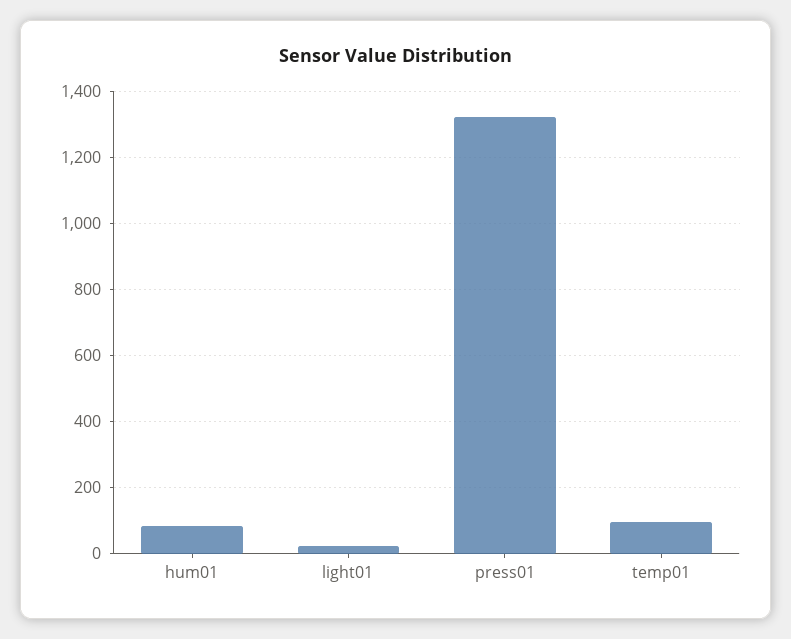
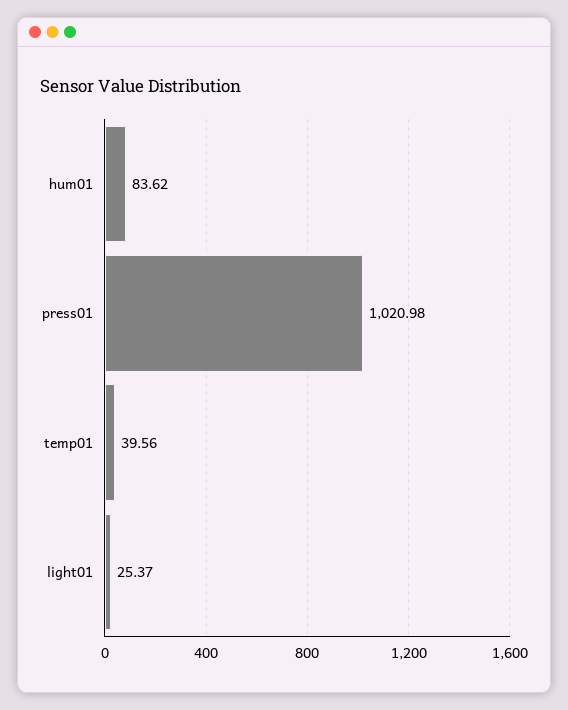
press01: 1320 -> 1020.98
temp01: 100 -> 39.56

